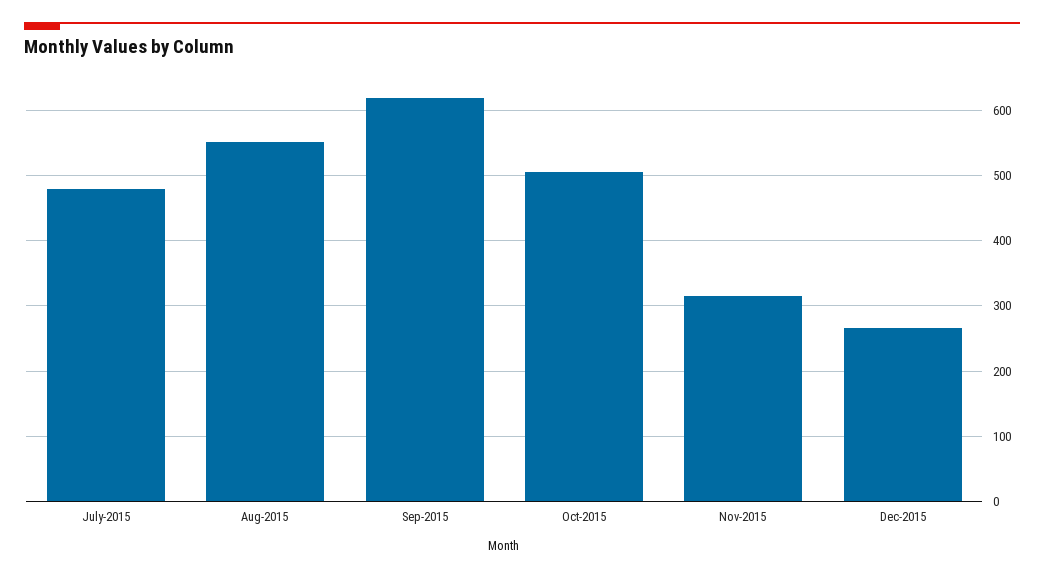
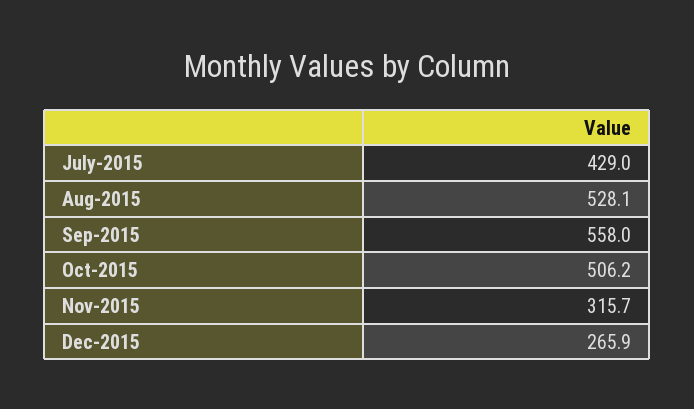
July-2015: 480 -> 429
Aug-2015: 550 -> 528.1
Sep-2015: 620 -> 558

